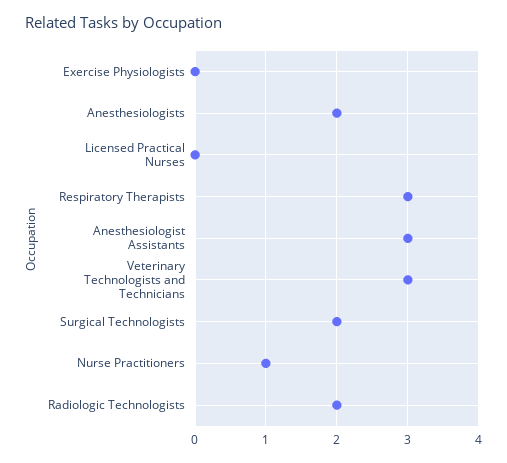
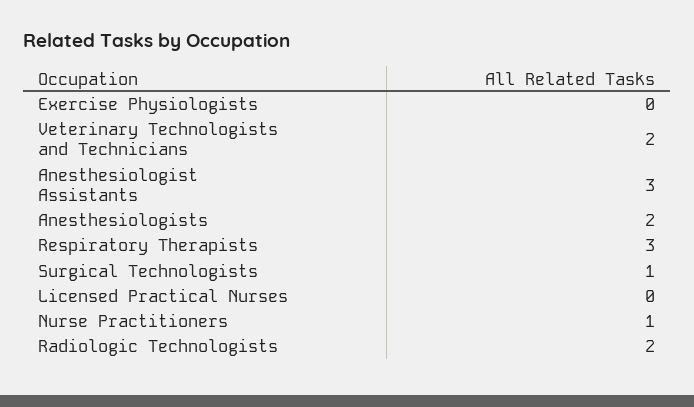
Veterinary Technologists and Technicians: 3 -> 2
Surgical Technologists: 2 -> 1

